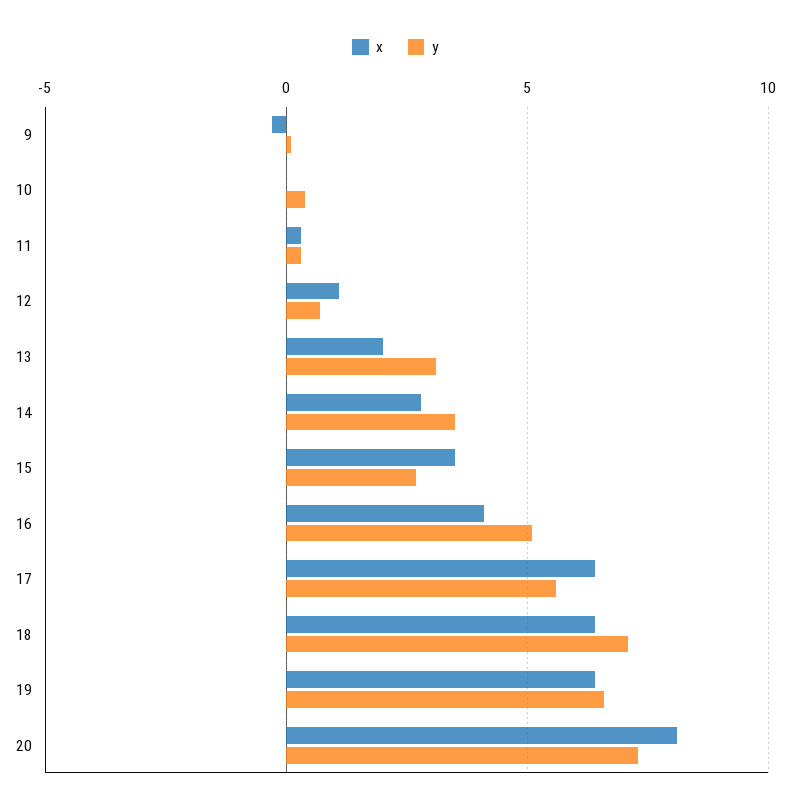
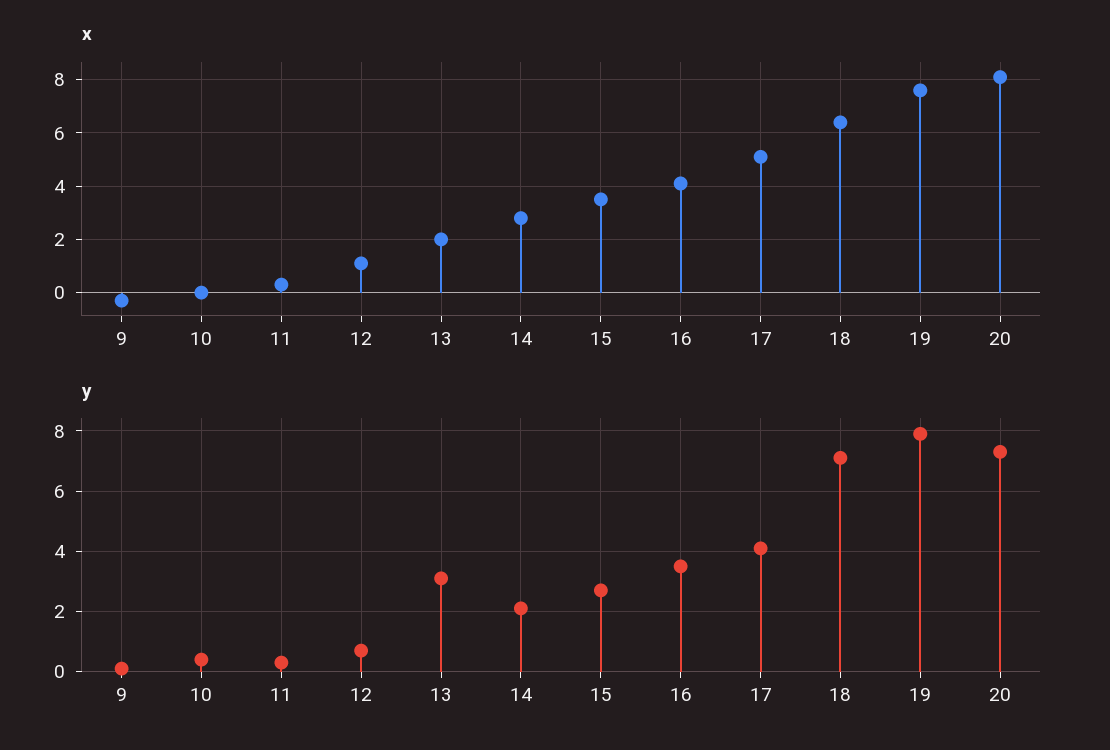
y, 14: 3.5 -> 2
y, 16: 5 -> 3.5
x, 17: 6.5 -> 5
y, 17: 5.5 -> 4
x, 19: 6.5 -> 7.5
y, 19: 6.5 -> 8

